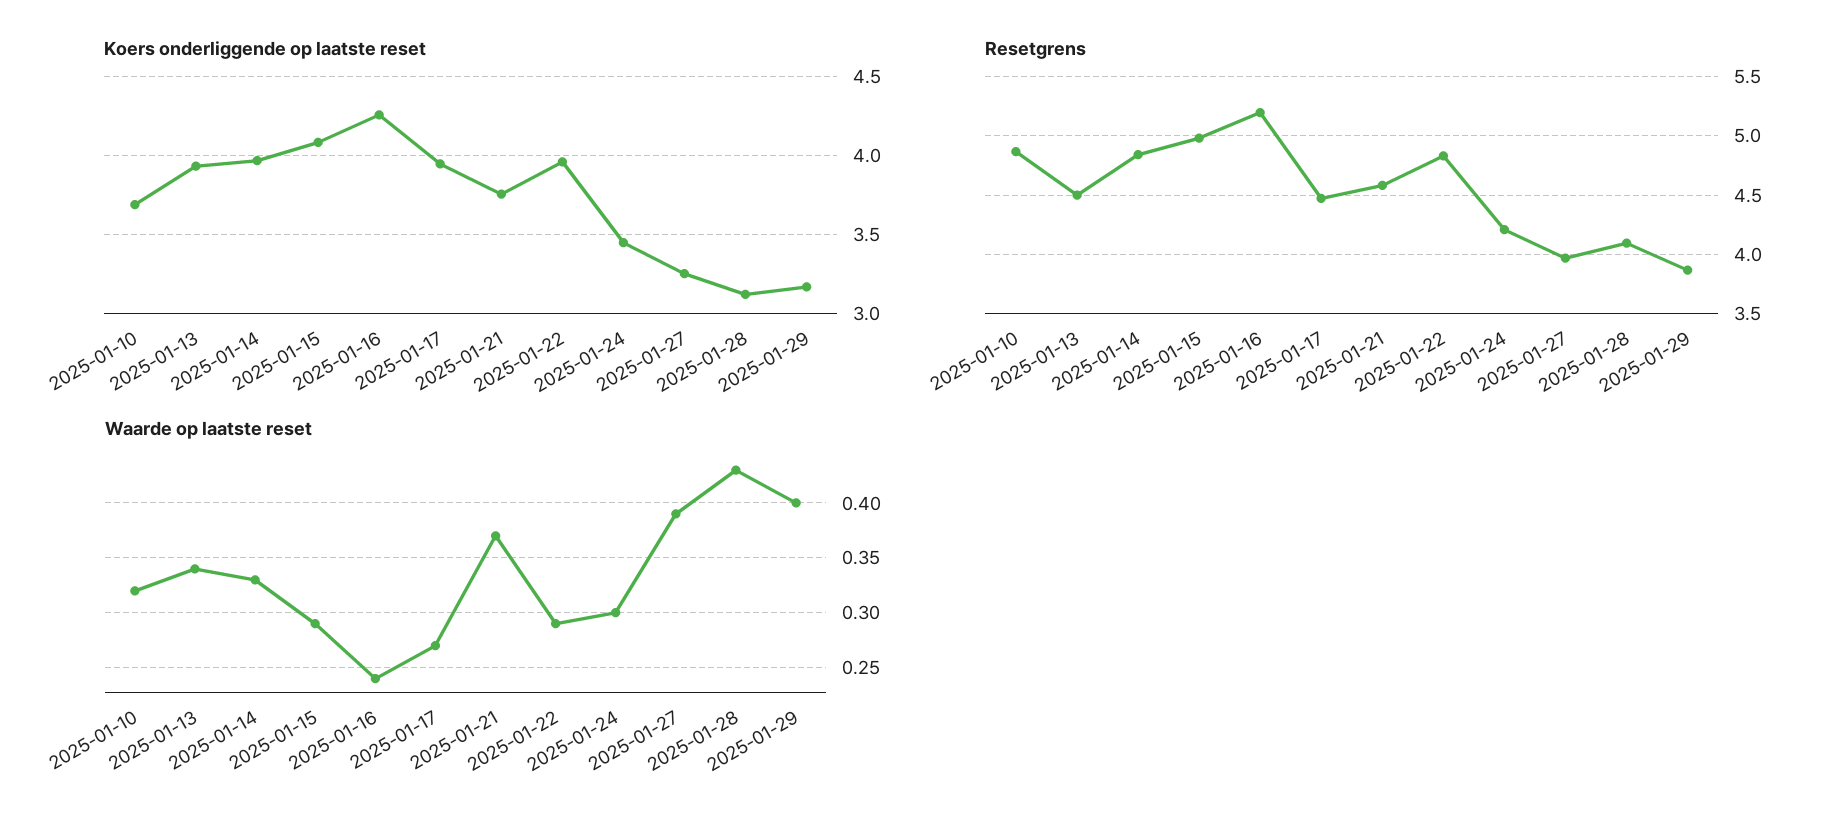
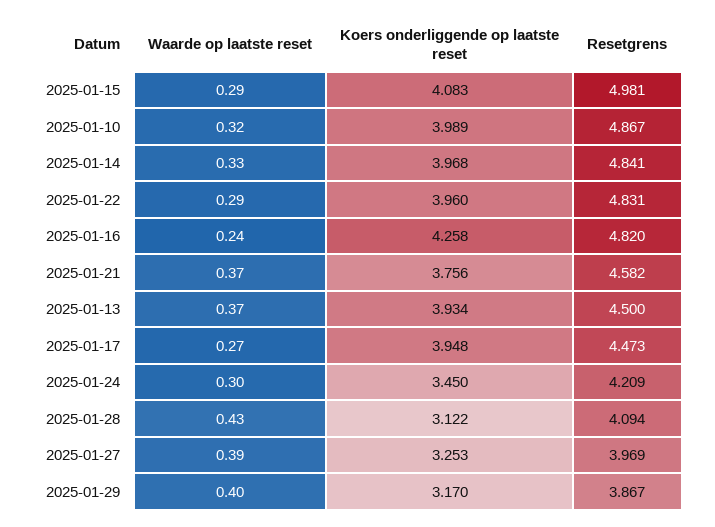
Koers onderliggende op laatste reset, 2025-01-10: 3.7 -> 3.989
Resetgrens, 2025-01-16: 5.2 -> 4.82
Waarde op laatste reset, 2025-01-13: 0.34 -> 0.37

